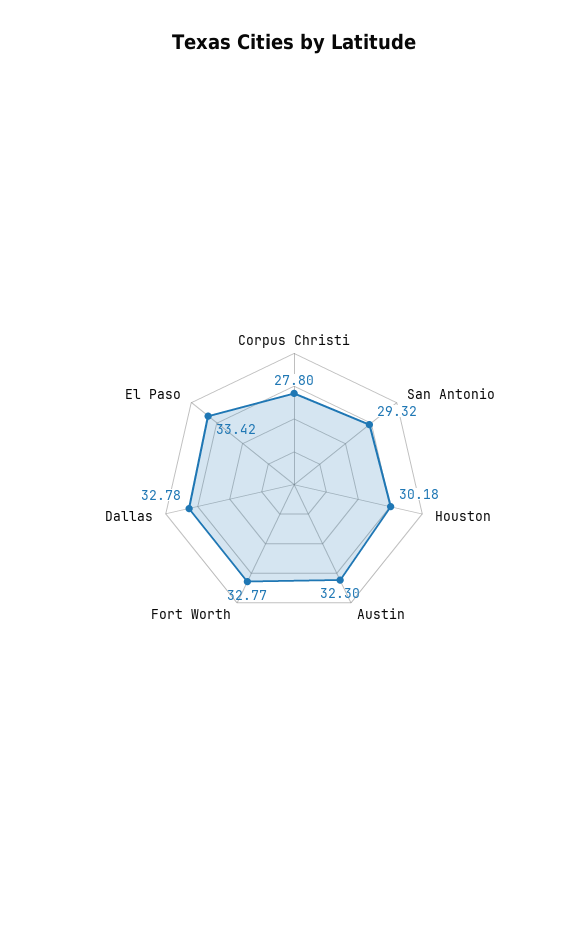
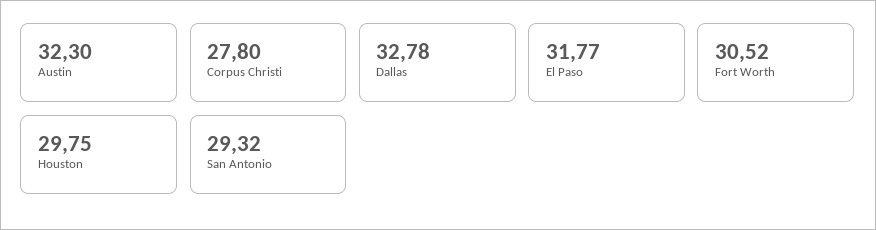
Houston: 30.18 -> 29.75
Fort Worth: 32.77 -> 30.52
El Paso: 33.42 -> 31.77

